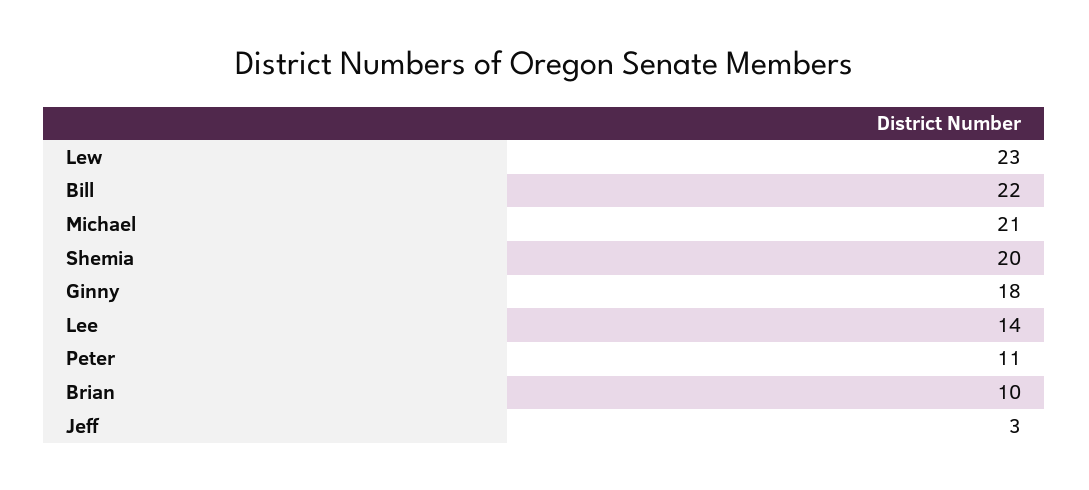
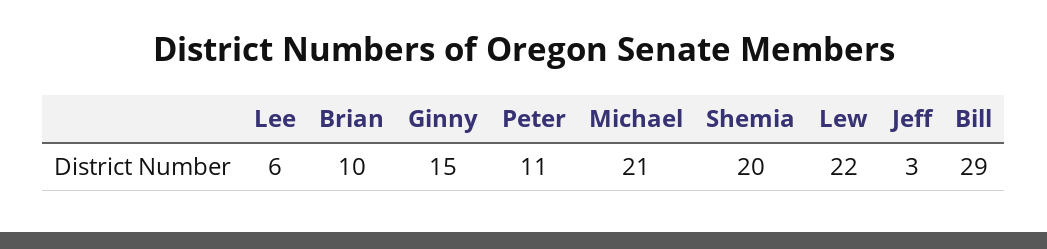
Lew: 23 -> 22
Bill: 22 -> 29
Ginny: 18 -> 15
Lee: 14 -> 6

